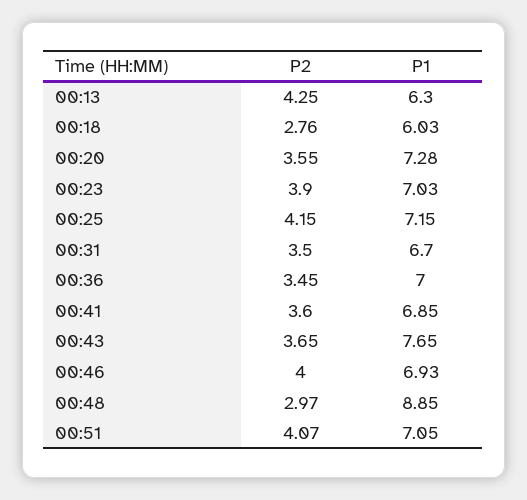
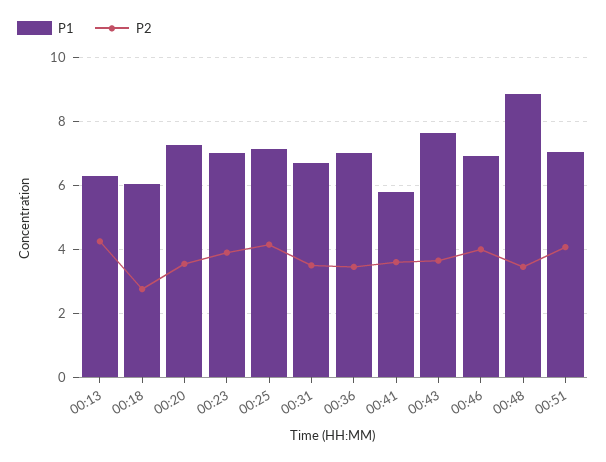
P1, 00:41: 6.85 -> 5.8
P2, 00:48: 2.97 -> 3.4

